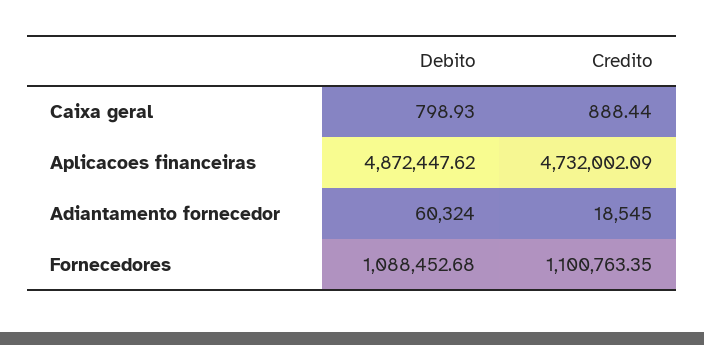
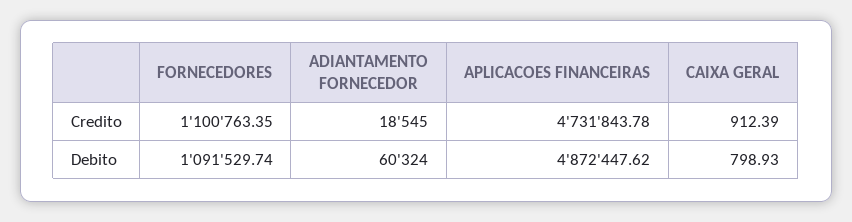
Credito, Caixa geral: 888.44 -> 912.39
Credito, Aplicacoes financeiras: 4732002.09 -> 4731843.78
Debito, Fornecedores: 1088452.68 -> 1091529.74

